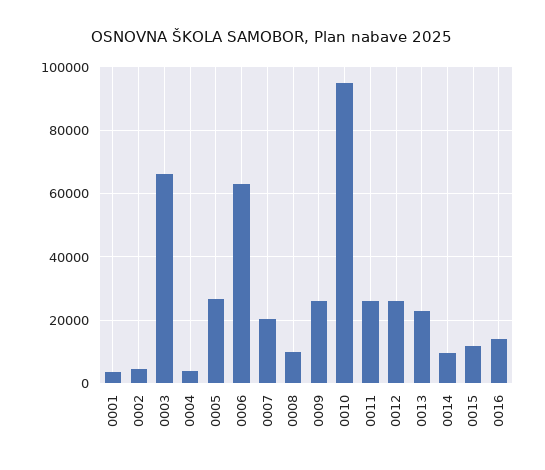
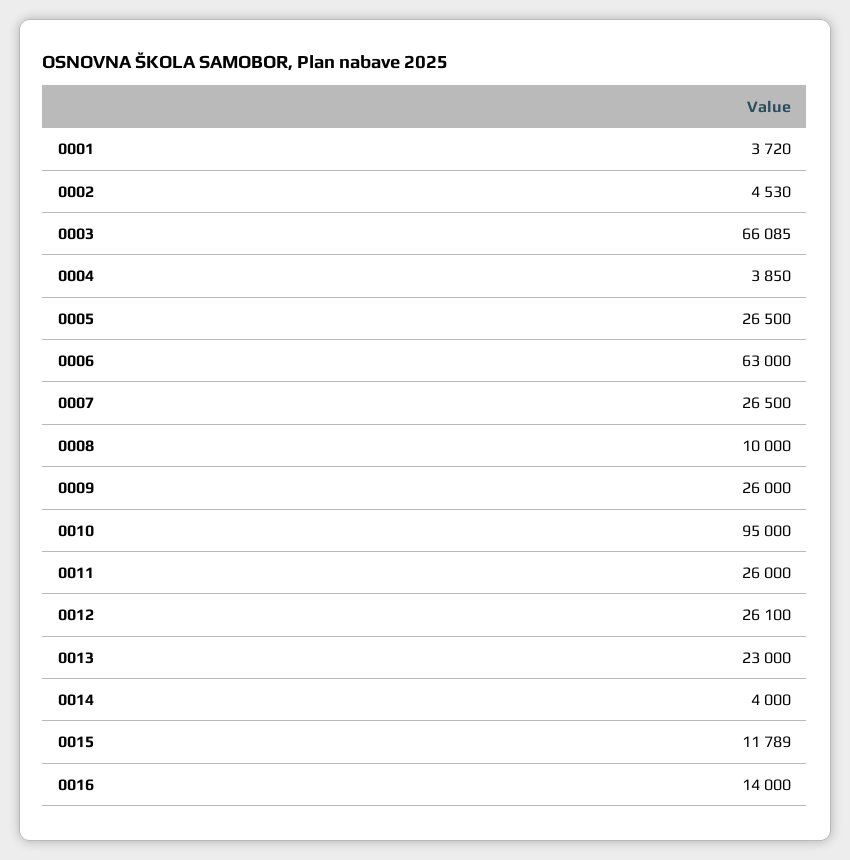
0007: 20000 -> 26500
0014: 10000 -> 4000

